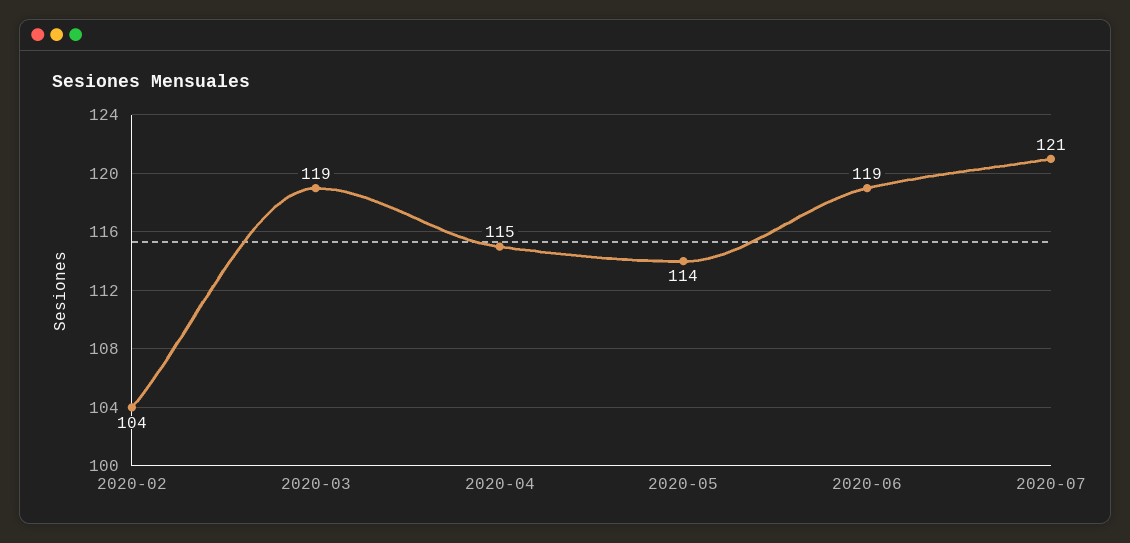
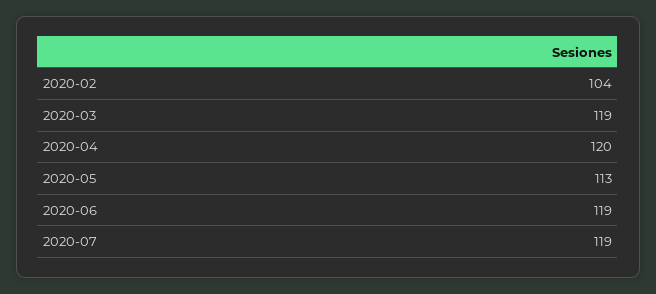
2020-04: 115 -> 120
2020-05: 114 -> 113
2020-07: 121 -> 119

